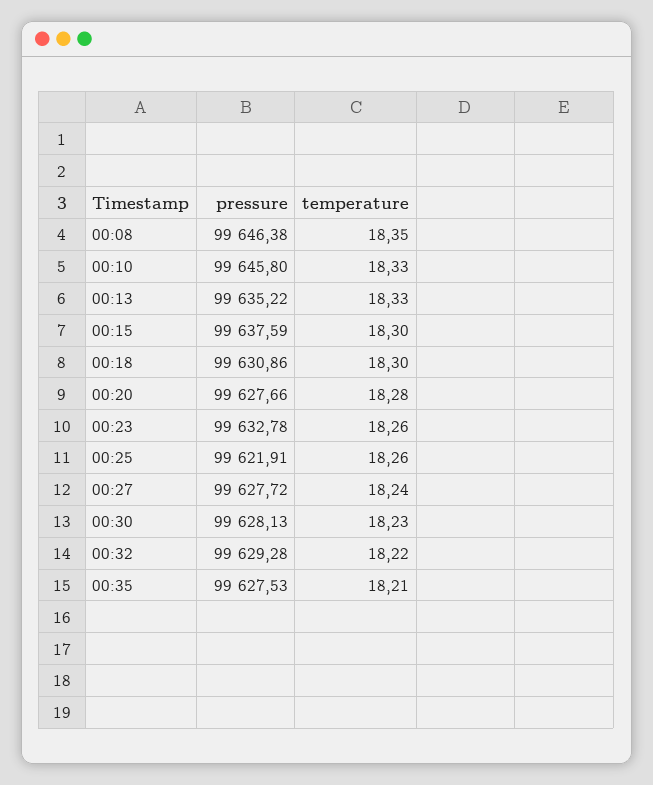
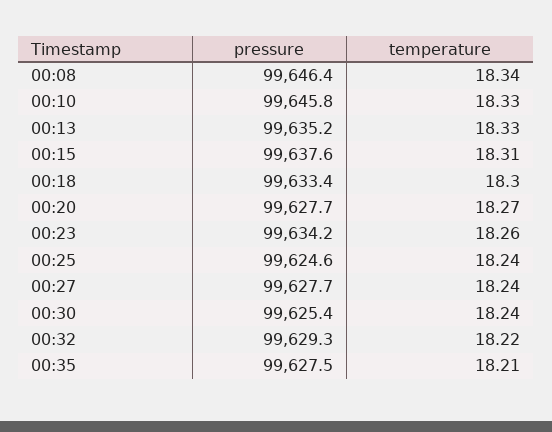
temperature, 00:08: 18.35 -> 18.34
temperature, 00:15: 18.3 -> 18.31
pressure, 00:18: 99630.86 -> 99633.4
temperature, 00:20: 18.28 -> 18.27
pressure, 00:23: 99632.78 -> 99634.2
pressure, 00:25: 99621.91 -> 99624.6
temperature, 00:25: 18.26 -> 18.24
pressure, 00:30: 99628.13 -> 99625.4
temperature, 00:30: 18.23 -> 18.24

